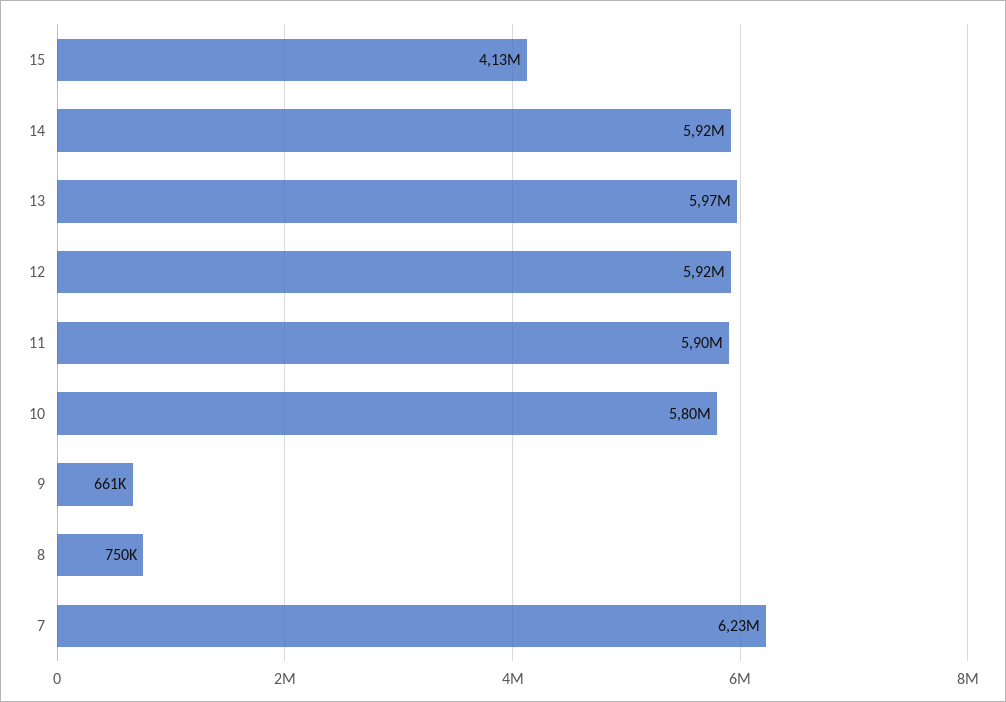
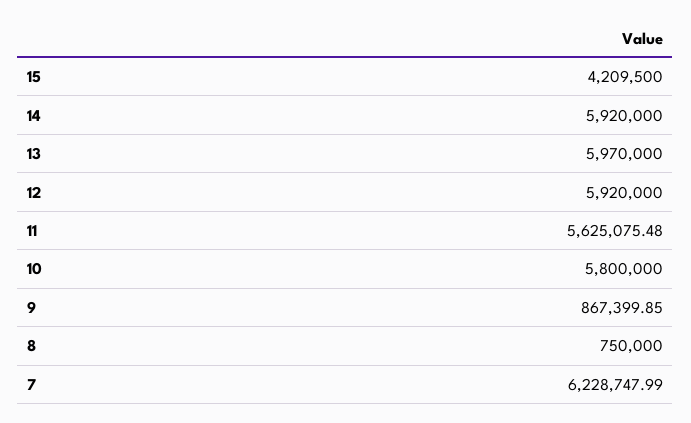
15: 4130000 -> 4209500
11: 5900000 -> 5625075.48
9: 661000 -> 867399.85

